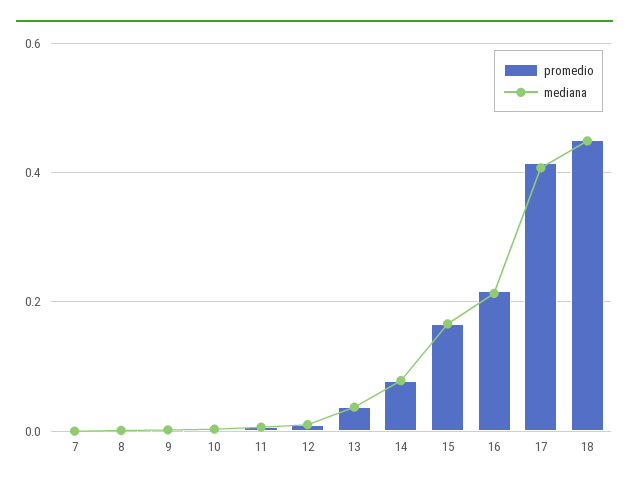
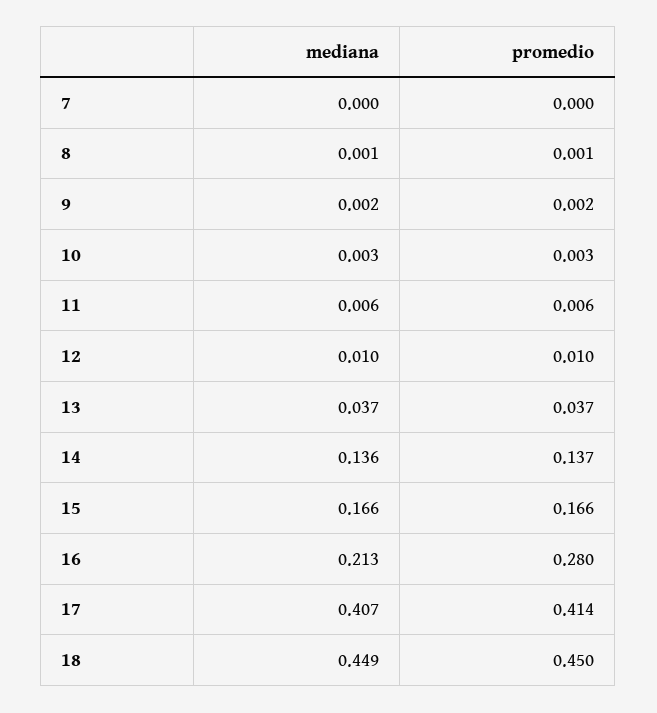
promedio, 14: 0.08 -> 0.137
mediana, 14: 0.08 -> 0.136
promedio, 16: 0.22 -> 0.28

